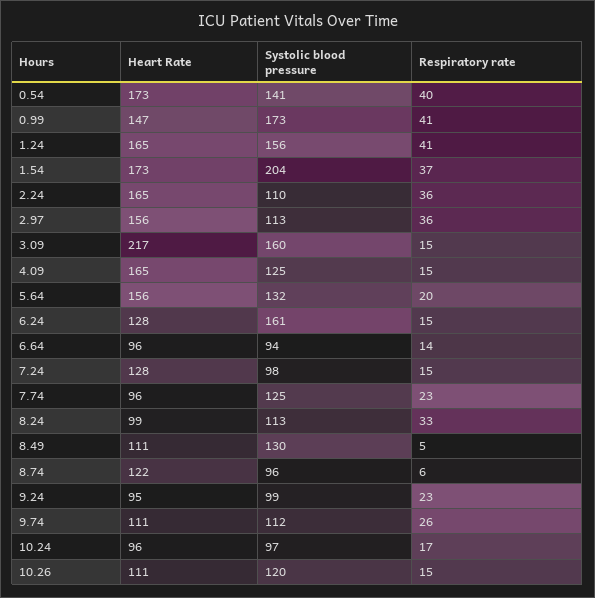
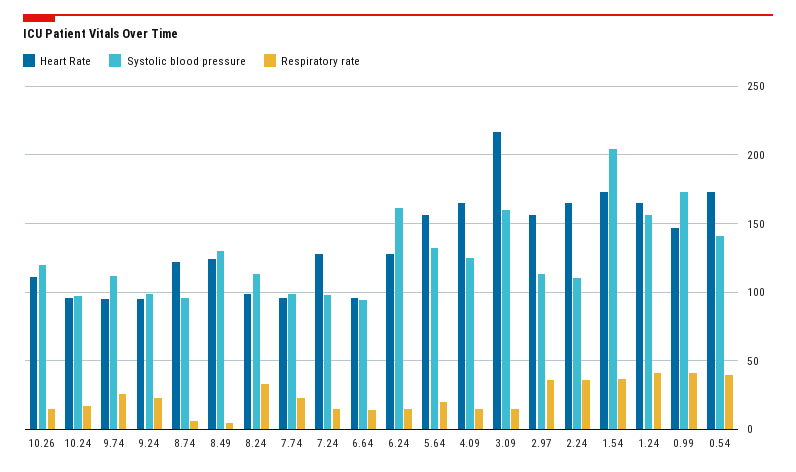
Systolic blood pressure, 7.74: 125 -> 100
Heart Rate, 8.49: 111 -> 125
Heart Rate, 9.74: 111 -> 95

